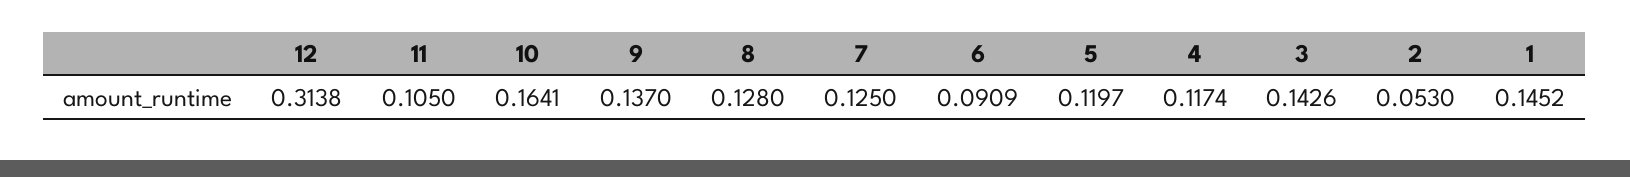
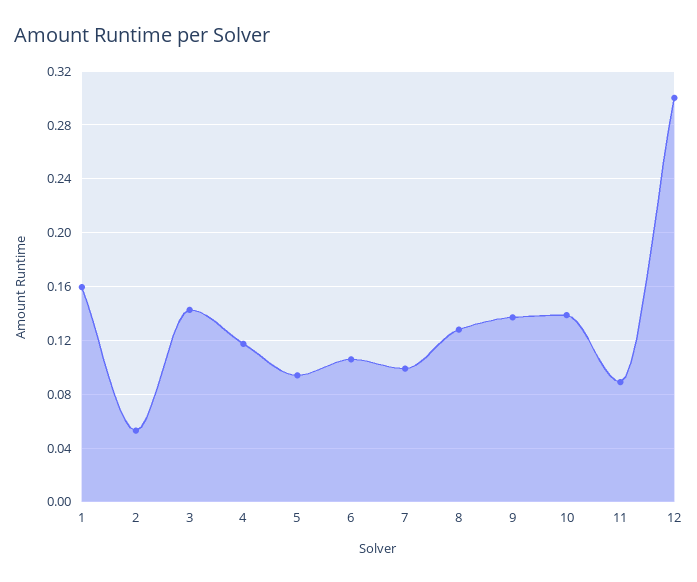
12: 0.3138 -> 0.3
11: 0.105 -> 0.09
10: 0.1641 -> 0.14
7: 0.125 -> 0.1
6: 0.0909 -> 0.105
5: 0.1197 -> 0.095
1: 0.1452 -> 0.16

